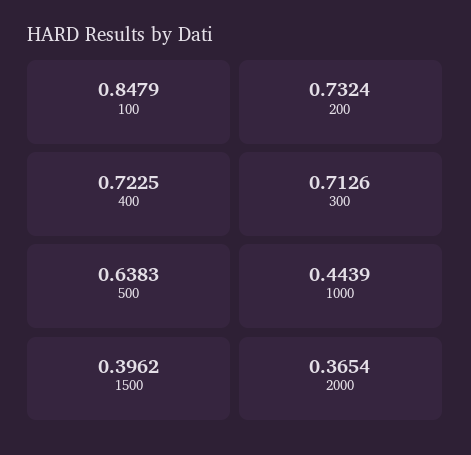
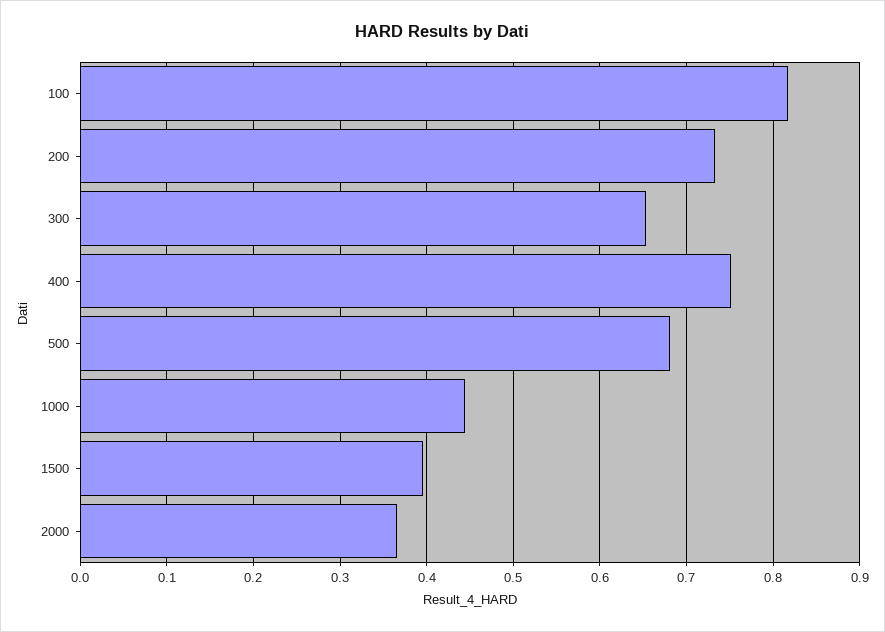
100: 0.8479 -> 0.82
400: 0.7225 -> 0.75
300: 0.7126 -> 0.65
500: 0.6383 -> 0.68

